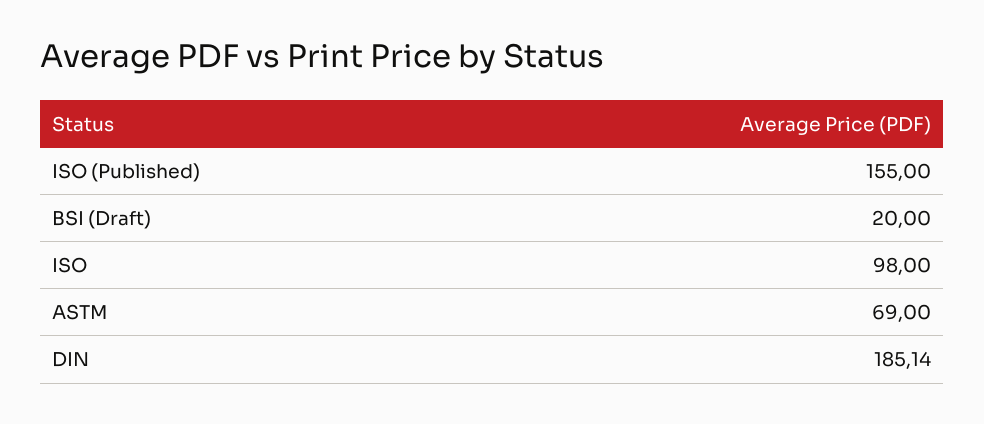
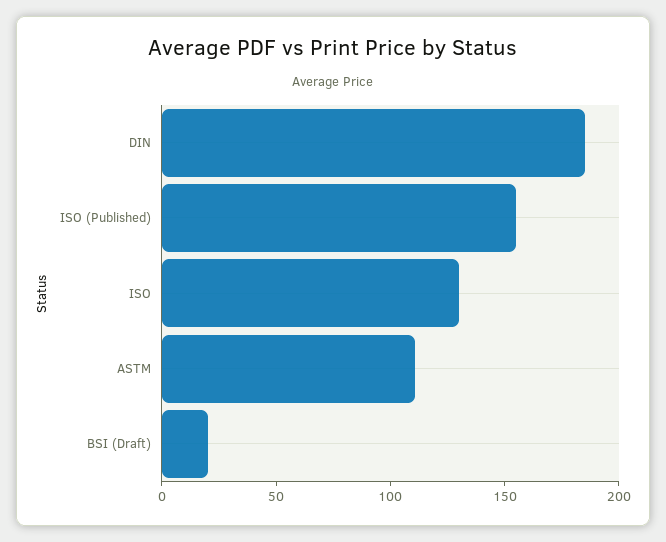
ISO: 98 -> 130
ASTM: 69 -> 110

